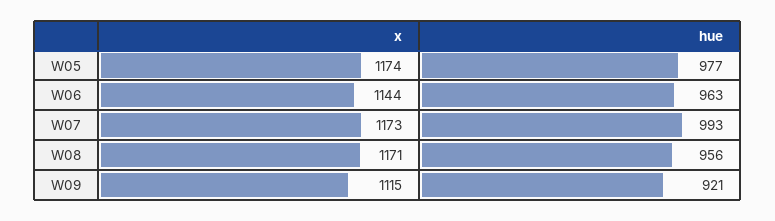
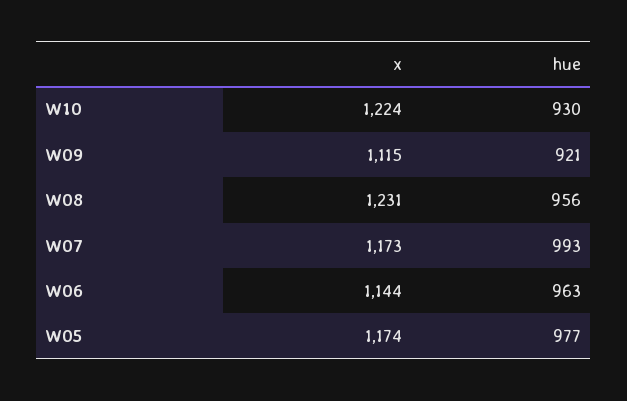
x, W08: 1171 -> 1231
x, W10: none -> 1224
hue, W10: none -> 930

